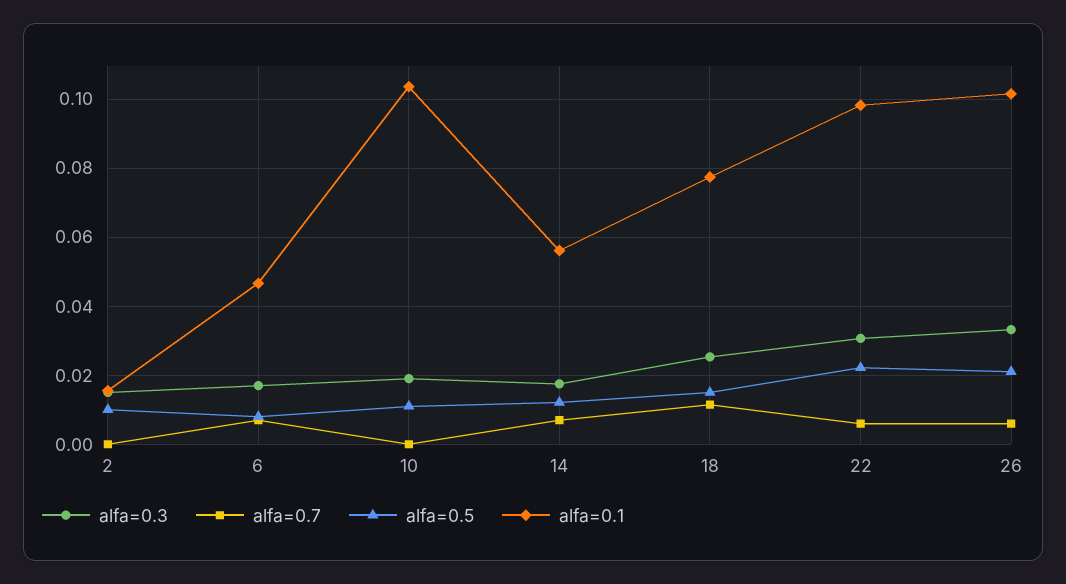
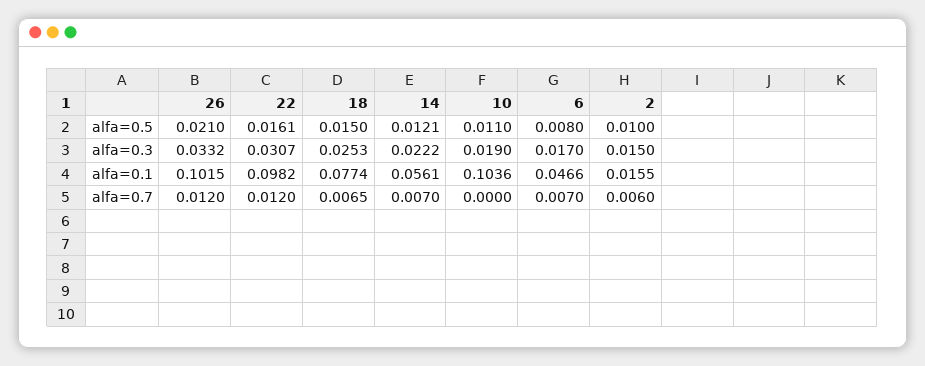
alfa=0.7, 2: 0 -> 0.006
alfa=0.3, 14: 0.018 -> 0.0222
alfa=0.7, 18: 0.012 -> 0.0065
alfa=0.7, 22: 0.006 -> 0.012
alfa=0.5, 22: 0.022 -> 0.0161
alfa=0.7, 26: 0.006 -> 0.012

